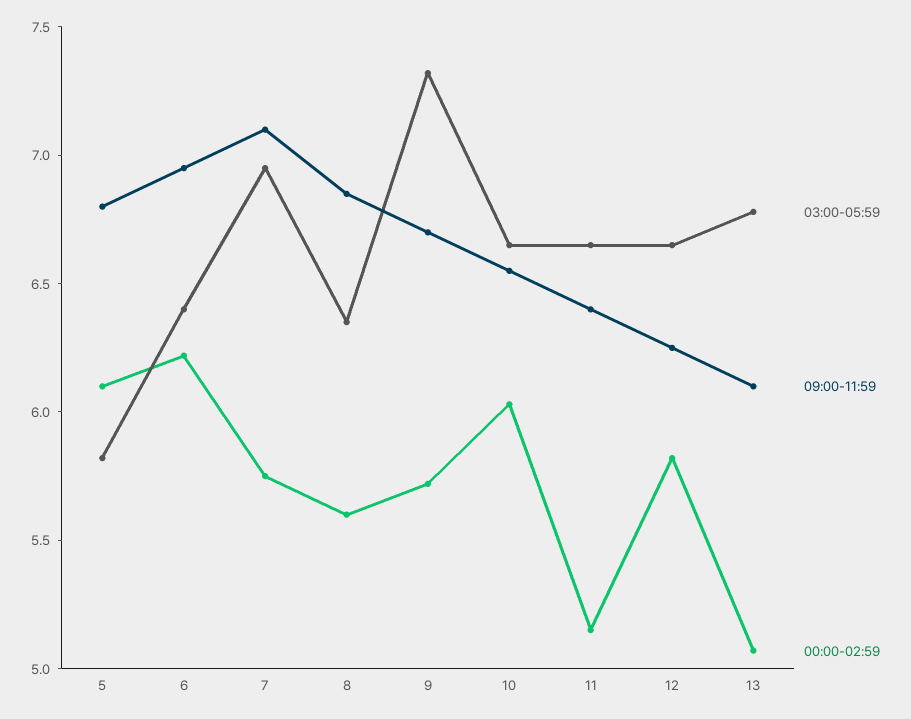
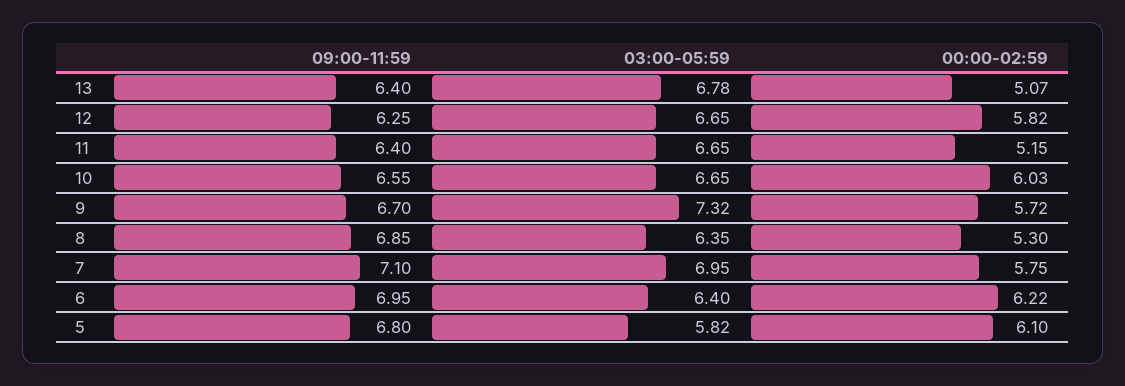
00:00-02:59, 8: 5.6 -> 5.3
09:00-11:59, 13: 6.1 -> 6.4

